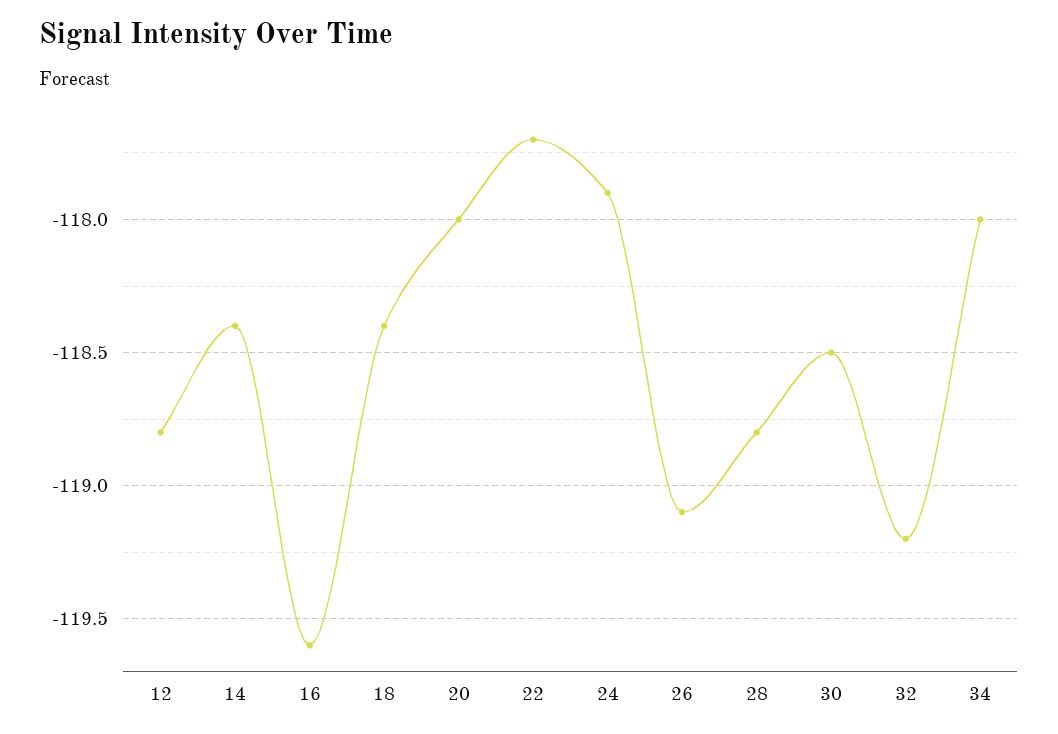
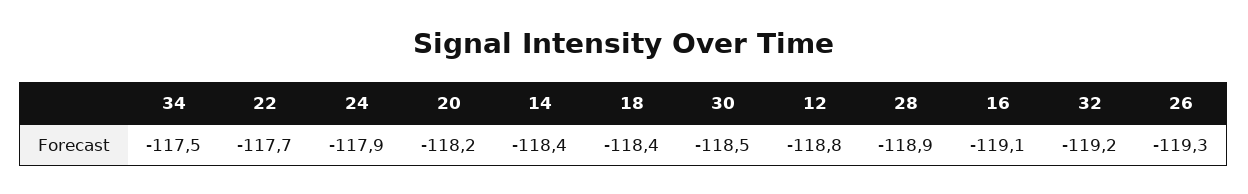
16: -119.6 -> -119.1
20: -118 -> -118.2
26: -119.1 -> -119.3
28: -118.8 -> -118.9
34: -118 -> -117.5

